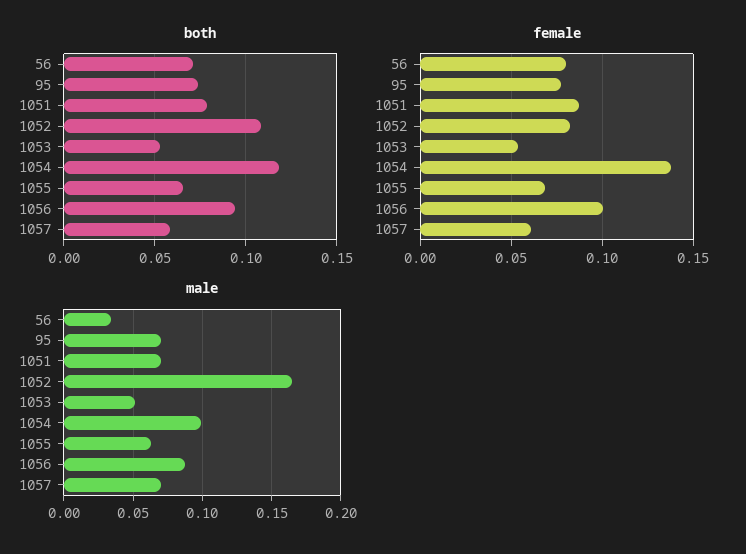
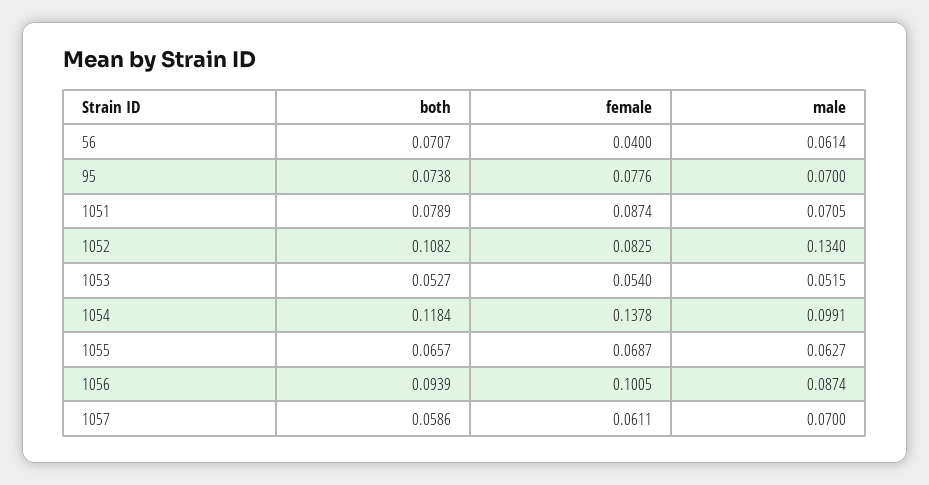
female, 56: 0.08 -> 0.04
male, 56: 0.035 -> 0.0614
male, 1052: 0.165 -> 0.134

